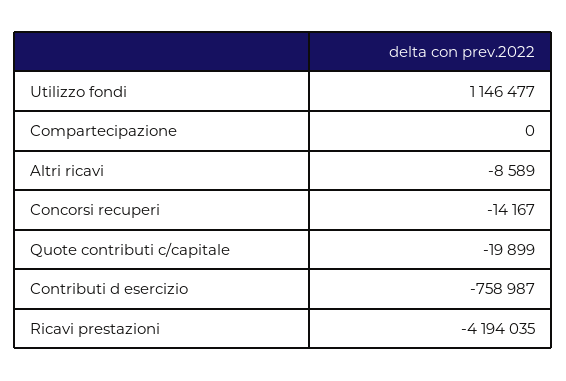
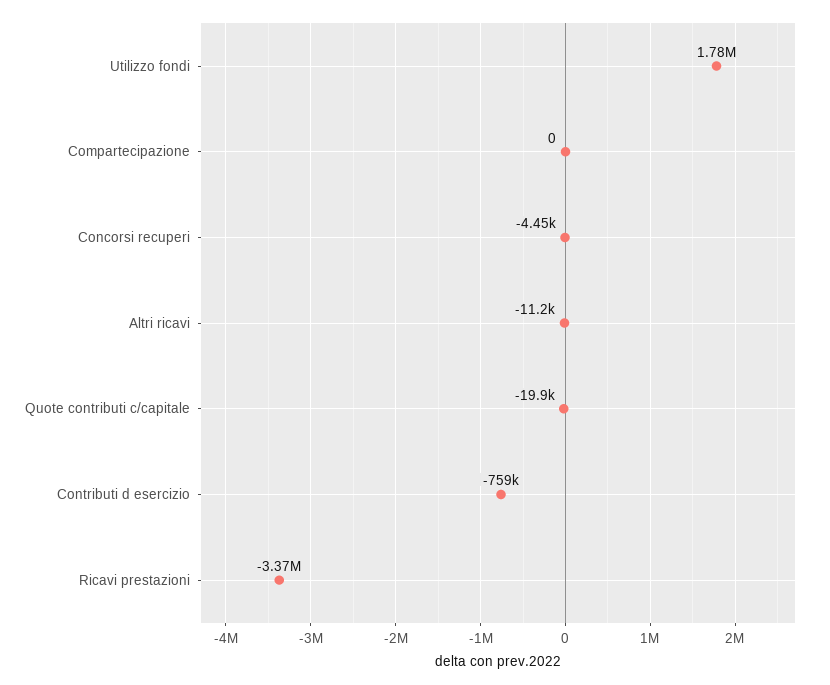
Utilizzo fondi: 1146477 -> 1780000
Altri ricavi: -8589 -> -11200
Concorsi recuperi: -14167 -> -4450
Ricavi prestazioni: -4194035 -> -3370000

